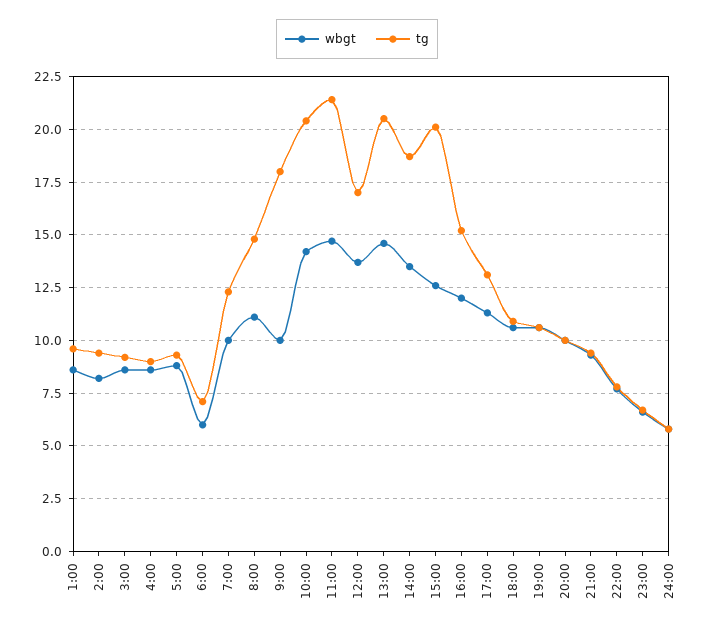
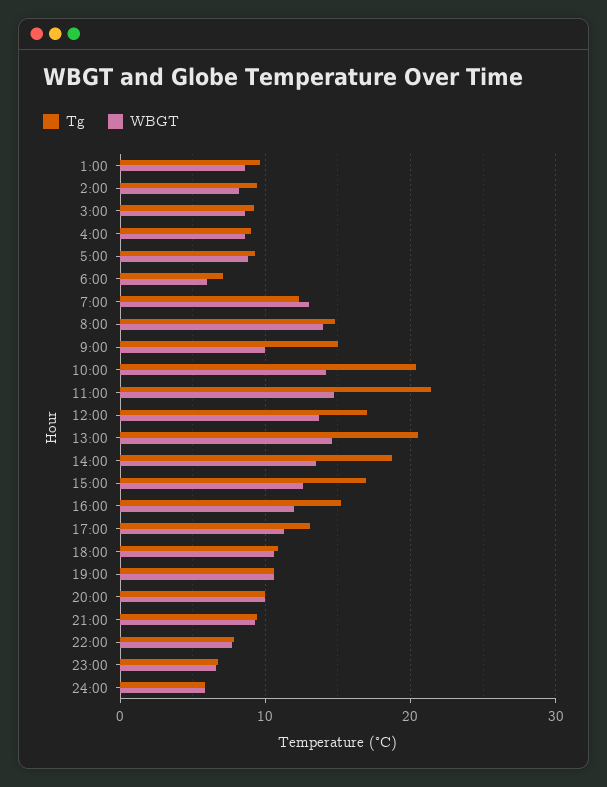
wbgt, 7:00: 10 -> 13
wbgt, 8:00: 11 -> 14
tg, 9:00: 18 -> 15
tg, 15:00: 20 -> 17

